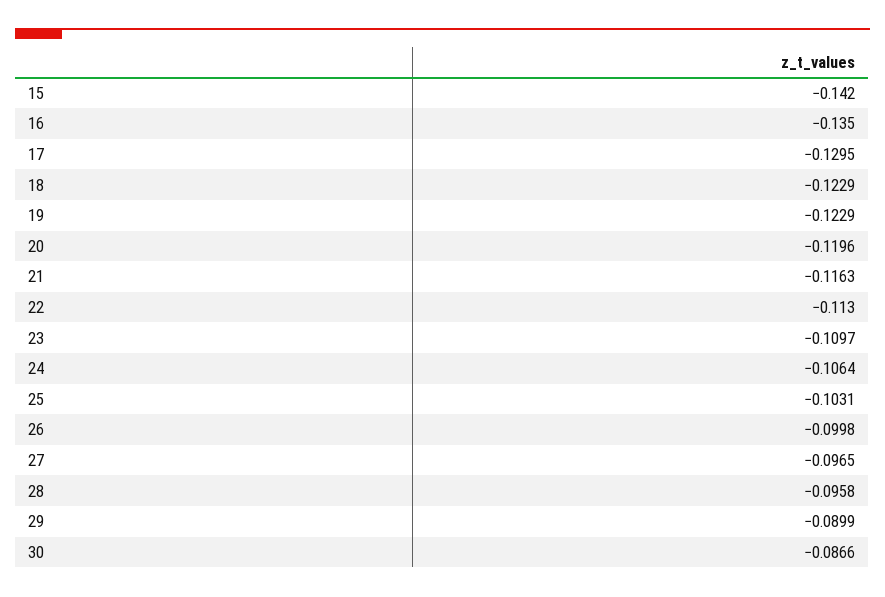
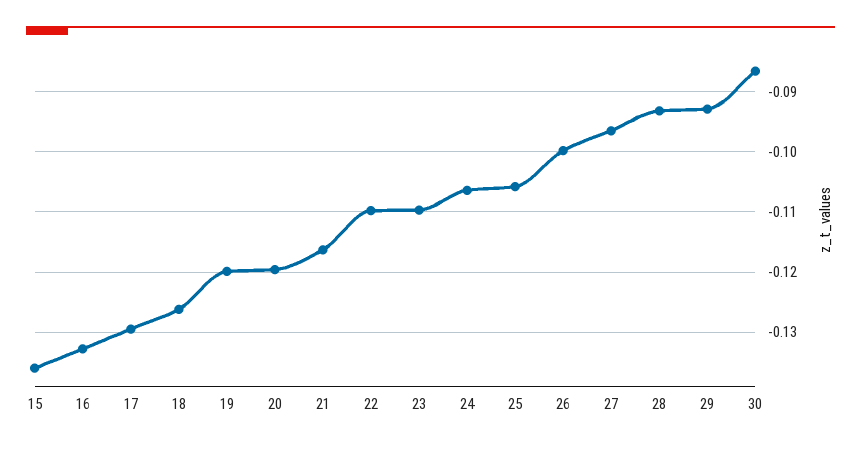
15: -0.142 -> -0.136
16: -0.135 -> -0.133
18: -0.1229 -> -0.126
19: -0.1229 -> -0.12
22: -0.113 -> -0.11
25: -0.1031 -> -0.106
28: -0.0958 -> -0.093
29: -0.0899 -> -0.093

